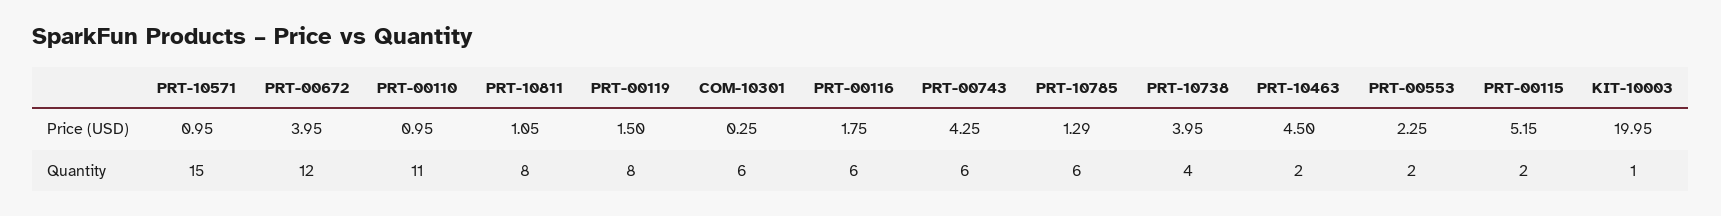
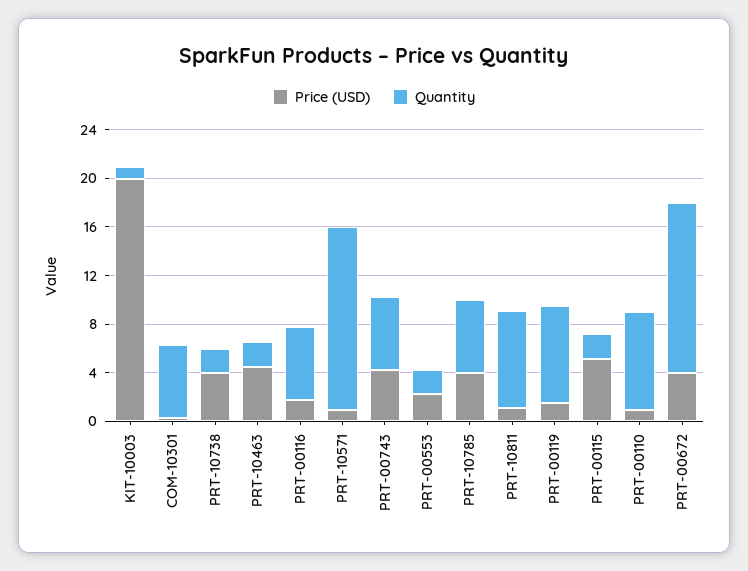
Price (USD), PRT-10785: 1.29 -> 4
Quantity, PRT-00672: 12 -> 14
Quantity, PRT-00110: 11 -> 8
Quantity, PRT-10738: 4 -> 2

